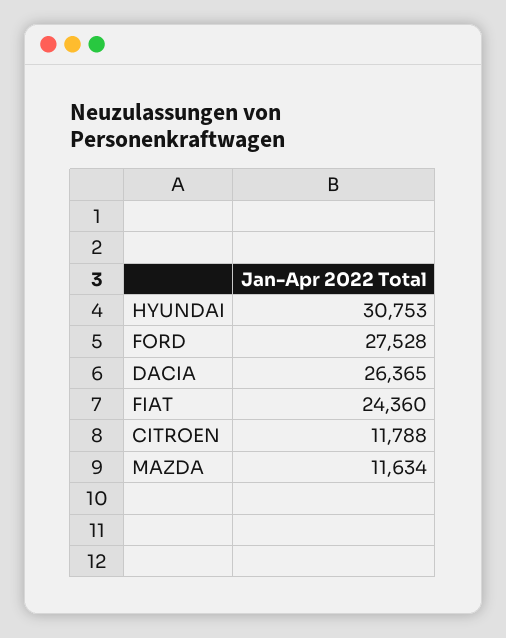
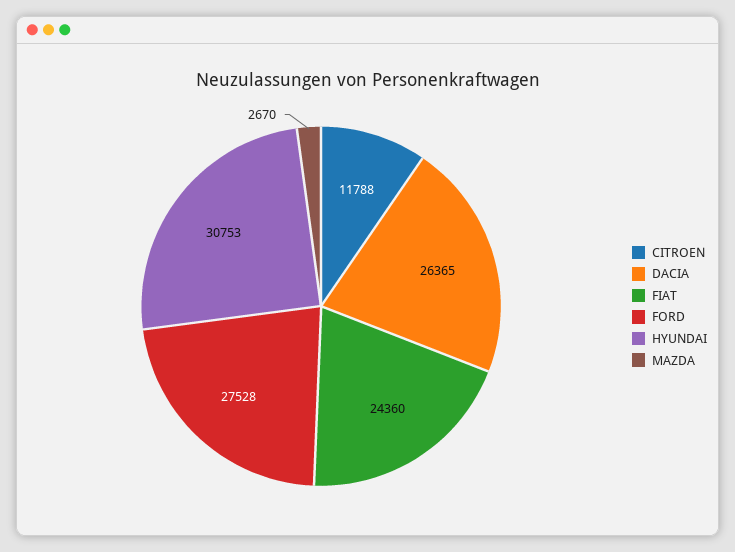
MAZDA: 11634 -> 2670

